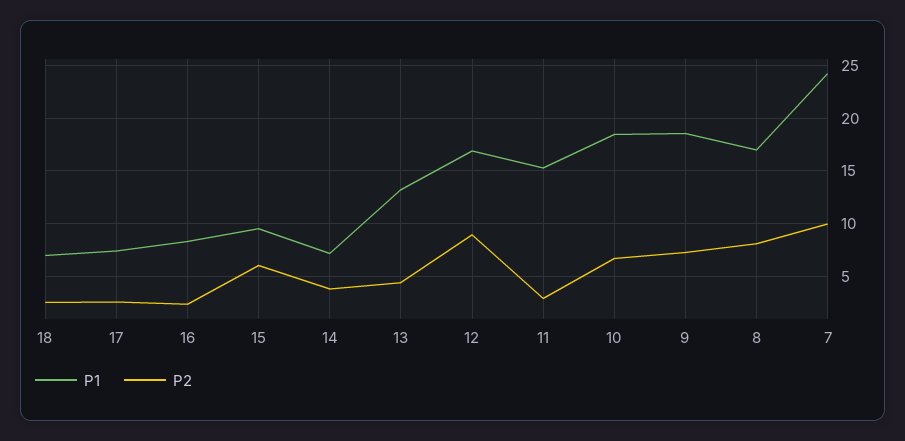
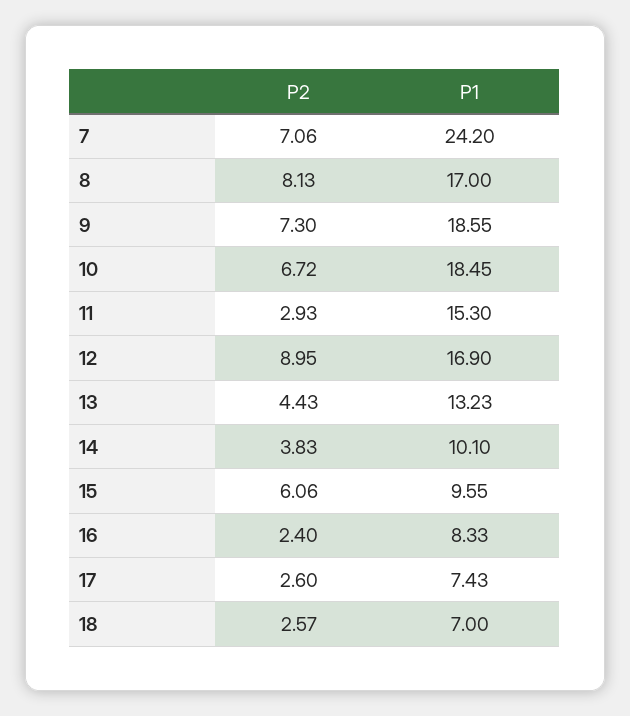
P1, 14: 7 -> 10.1
P2, 7: 10 -> 7.06

